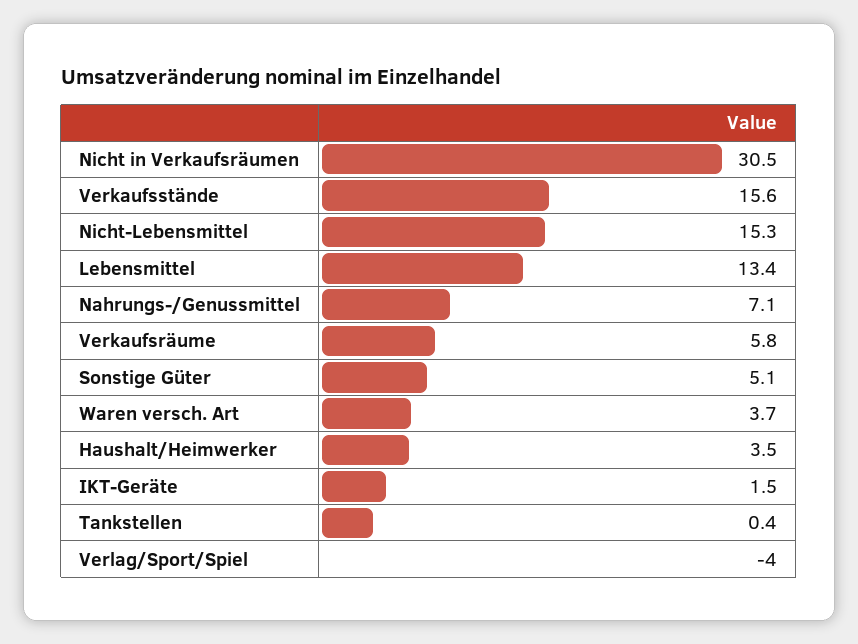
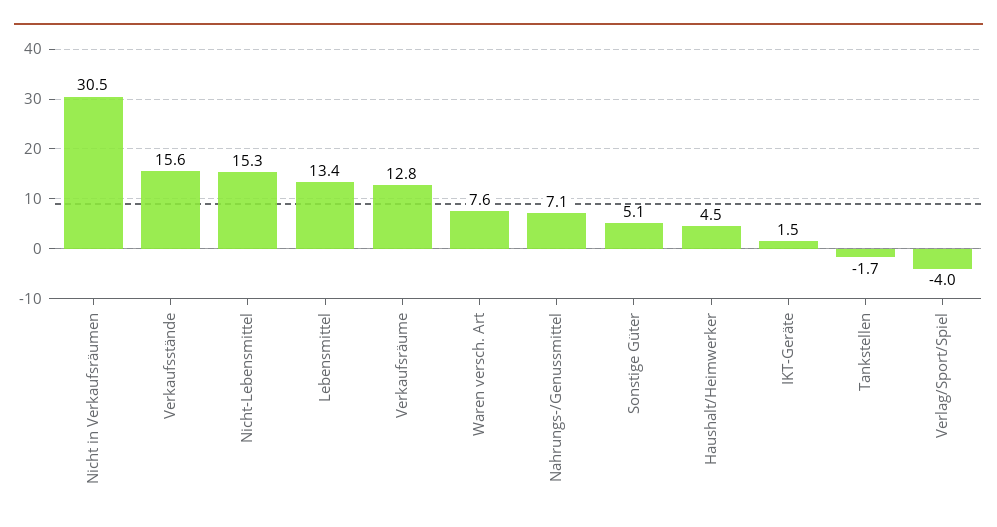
Verkaufsräume: 5.8 -> 12.8
Waren versch. Art: 3.7 -> 7.6
Haushalt/Heimwerker: 3.5 -> 4.5
Tankstellen: 0.4 -> -1.7

